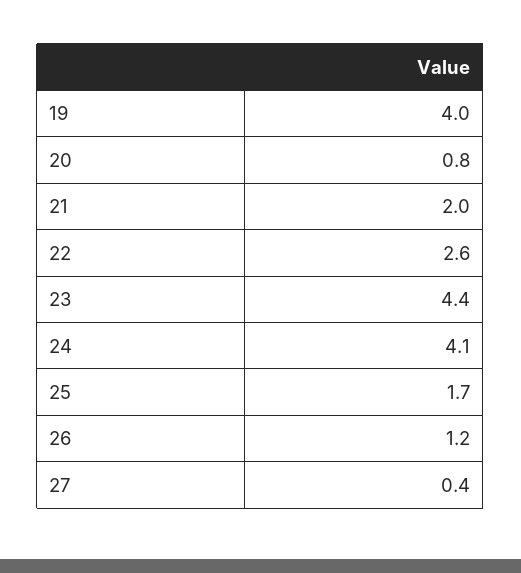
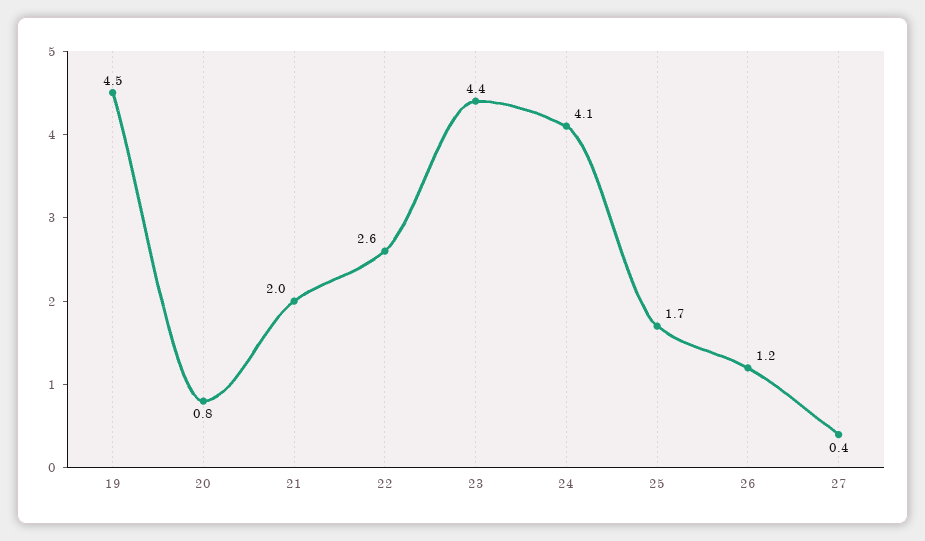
19: 4 -> 4.5

